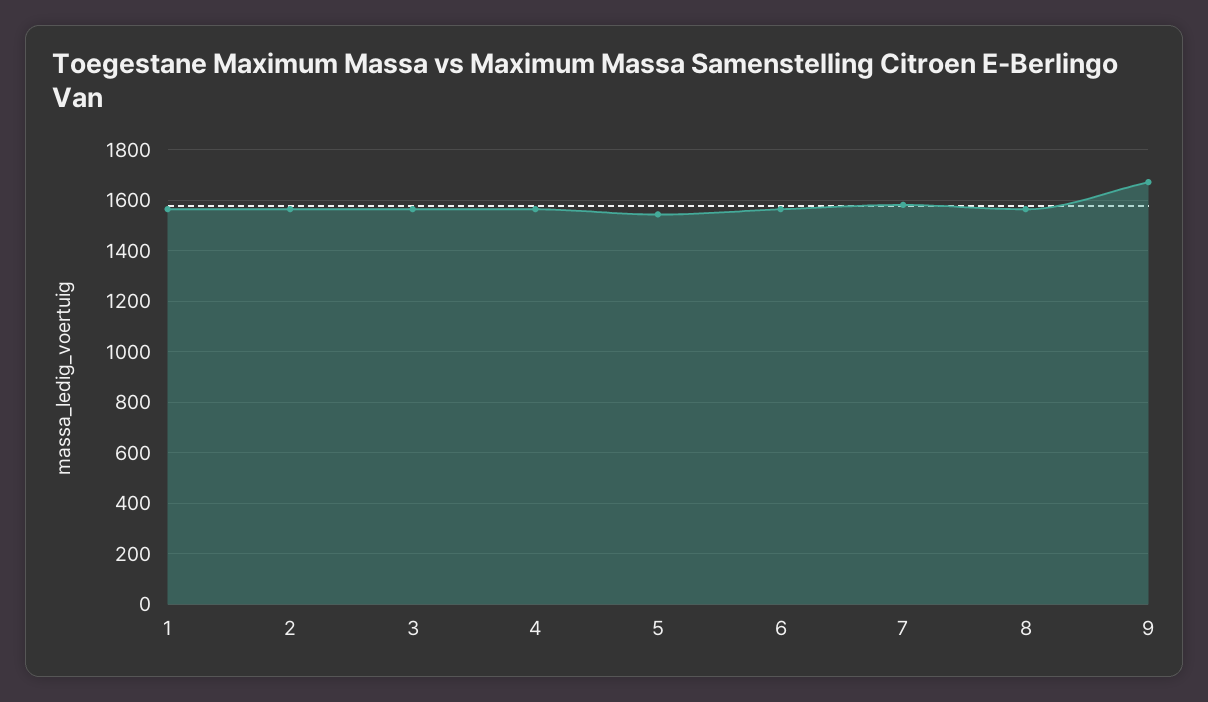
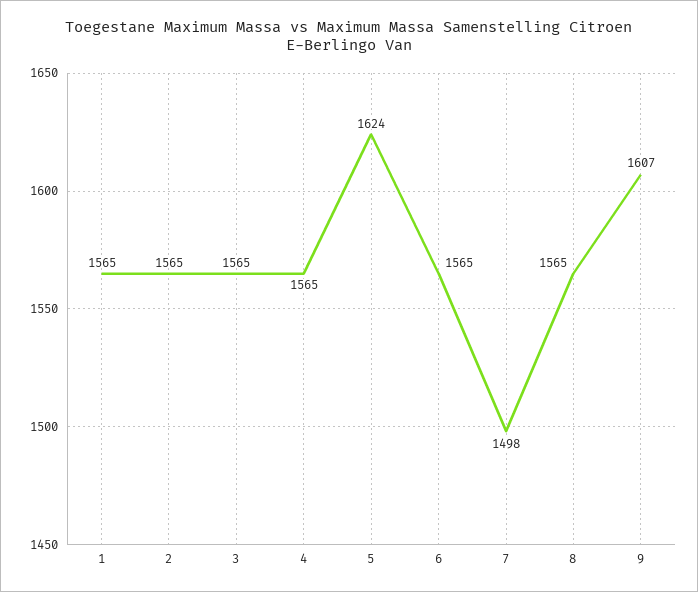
5: 1550 -> 1624
7: 1575 -> 1498
9: 1675 -> 1607

